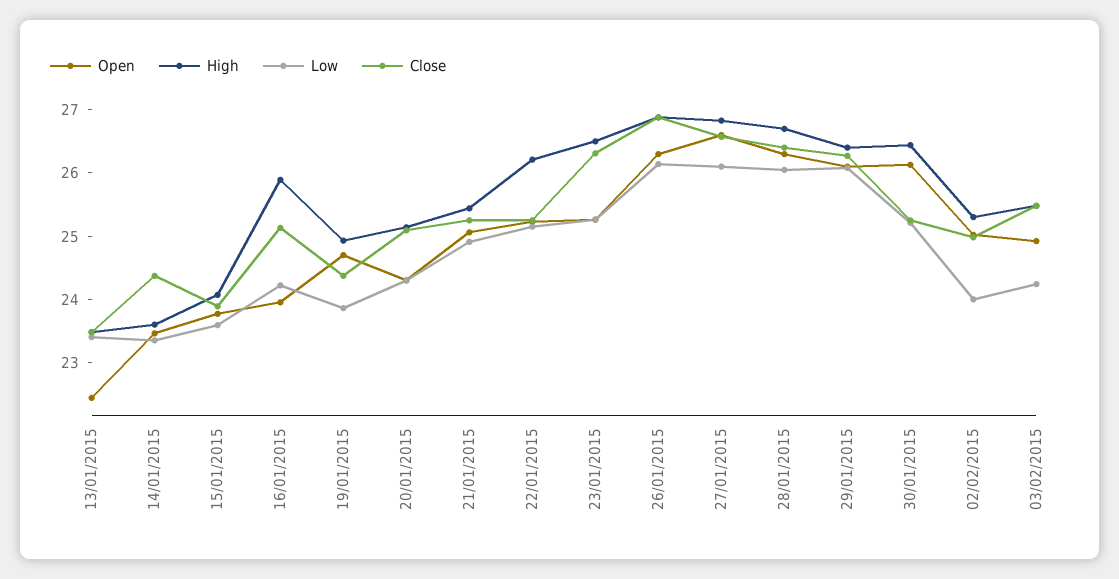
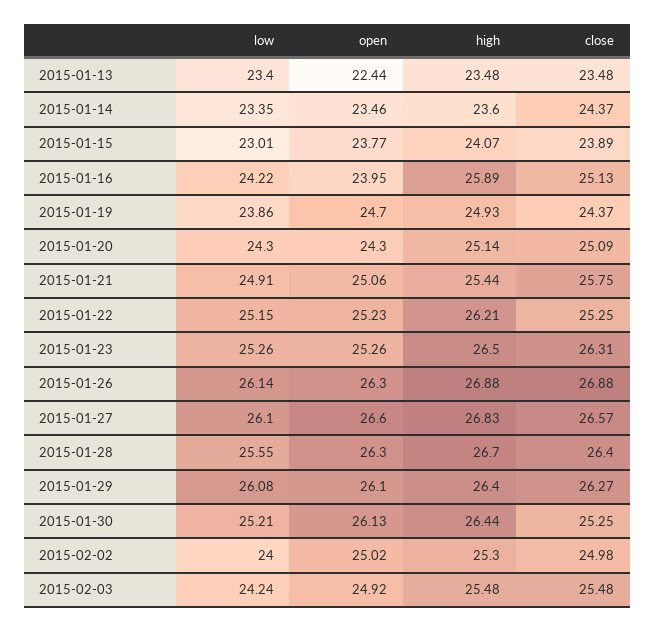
Low, 15/01/2015: 23.6 -> 23.01
Close, 21/01/2015: 25.2 -> 25.75
Low, 28/01/2015: 26 -> 25.55

